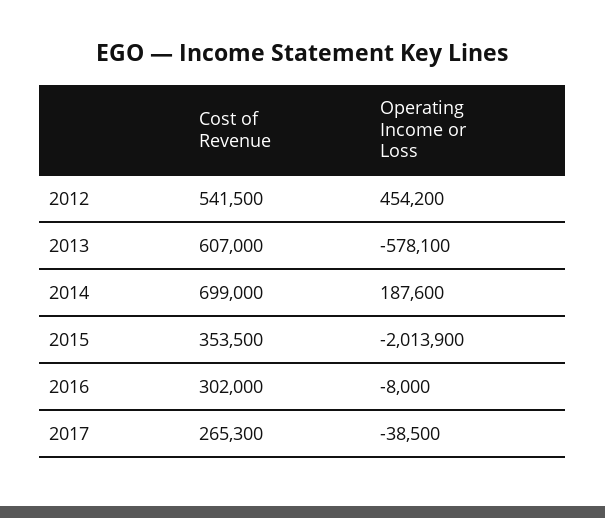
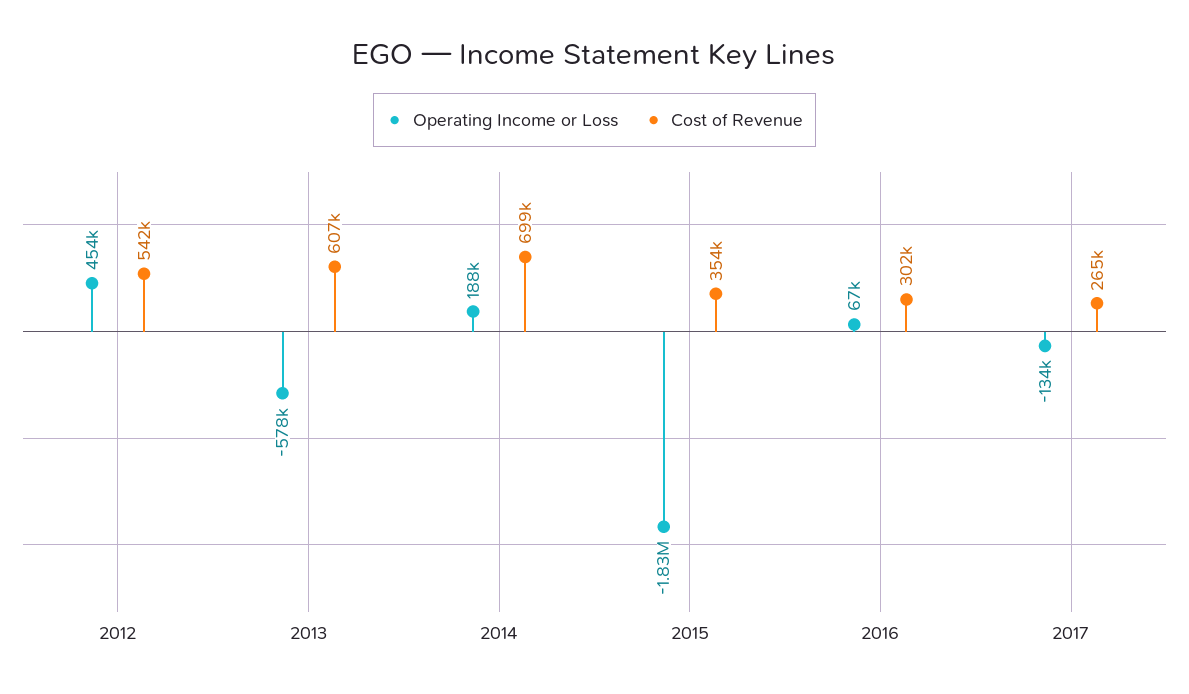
Operating Income or Loss, 2015: -2013900 -> -1830000
Operating Income or Loss, 2016: -8000 -> 67000
Operating Income or Loss, 2017: -38500 -> -134000

